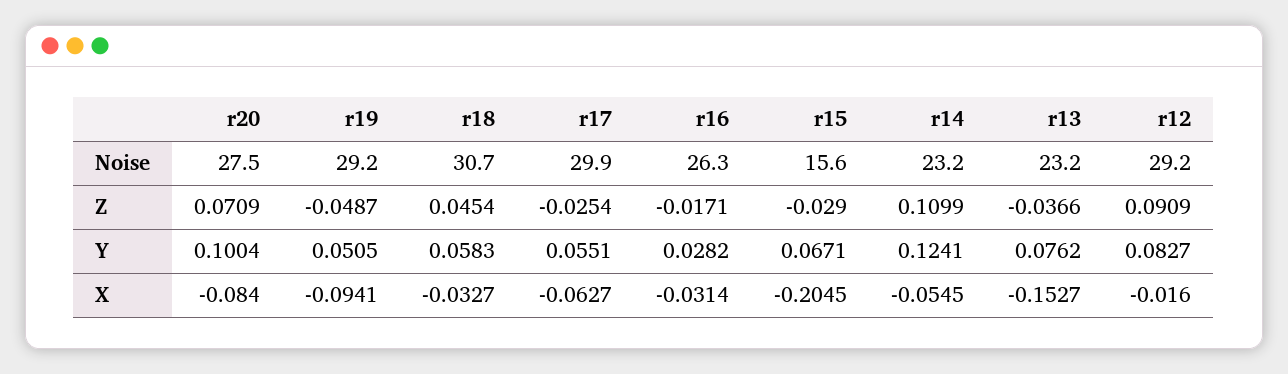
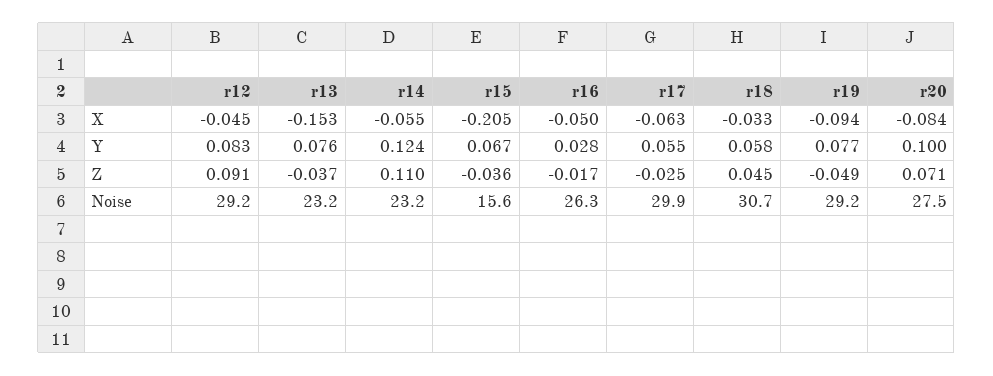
r15, Z: -0.029 -> -0.036
r19, Y: 0.0505 -> 0.077
r16, X: -0.0314 -> -0.05
r12, X: -0.016 -> -0.045

